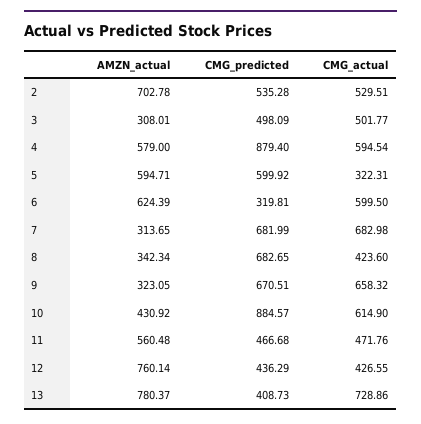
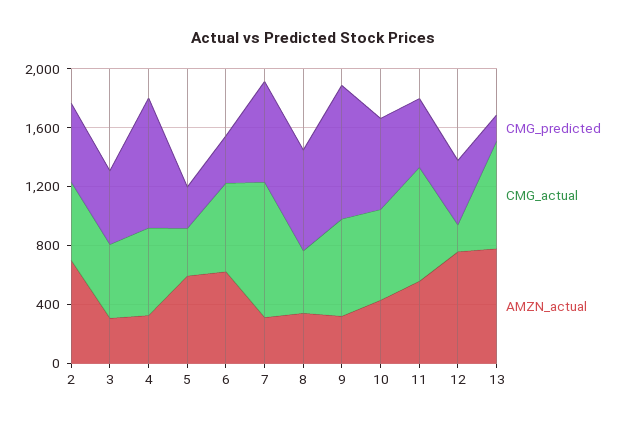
AMZN_actual, 4: 579 -> 300
CMG_predicted, 5: 599.92 -> 300
CMG_actual, 7: 682.98 -> 900
CMG_predicted, 9: 670.51 -> 900
CMG_predicted, 10: 884.57 -> 600
CMG_actual, 11: 471.76 -> 800
CMG_actual, 12: 426.55 -> 200
CMG_predicted, 13: 408.73 -> 200

